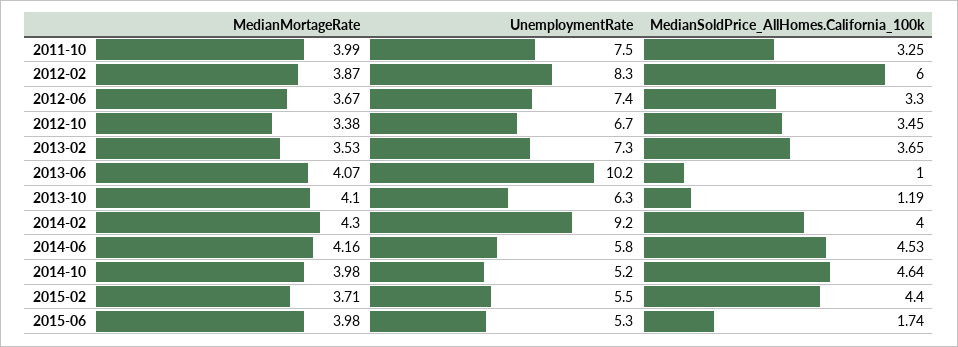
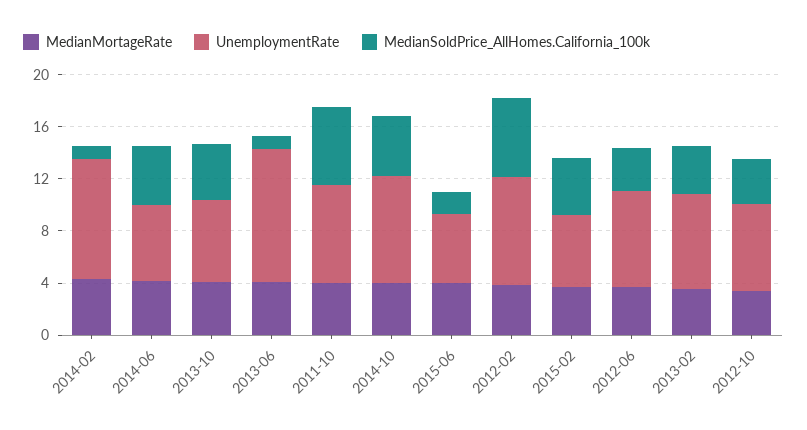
MedianSoldPrice_AllHomes.California_100k, 2011-10: 3.25 -> 6
MedianSoldPrice_AllHomes.California_100k, 2013-10: 1.19 -> 4
MedianSoldPrice_AllHomes.California_100k, 2014-02: 4 -> 1
UnemploymentRate, 2014-10: 5.2 -> 8

